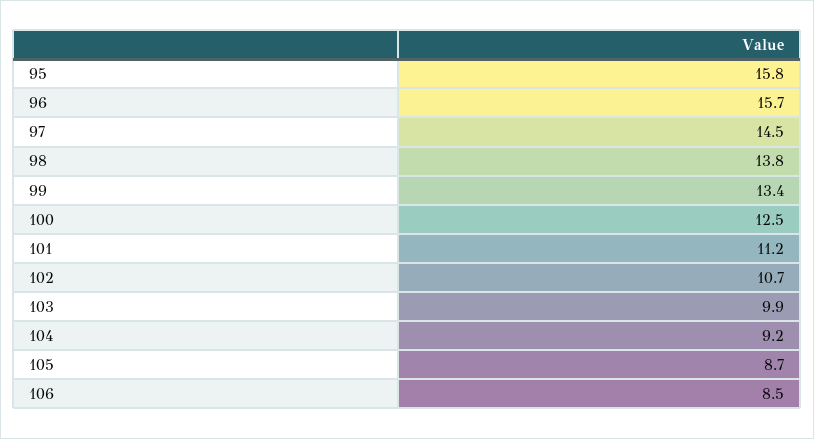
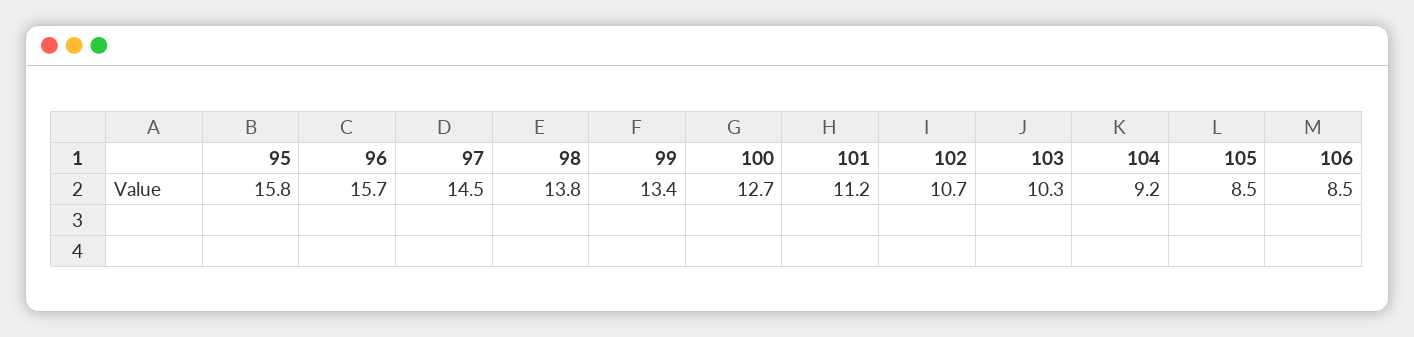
100: 12.5 -> 12.7
103: 9.9 -> 10.3
105: 8.7 -> 8.5

